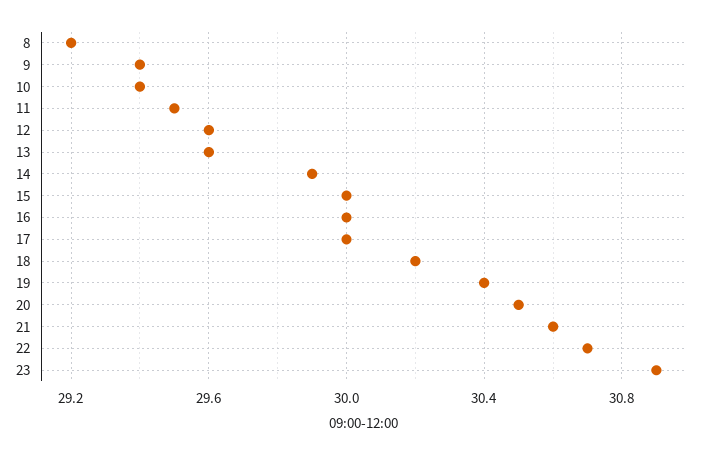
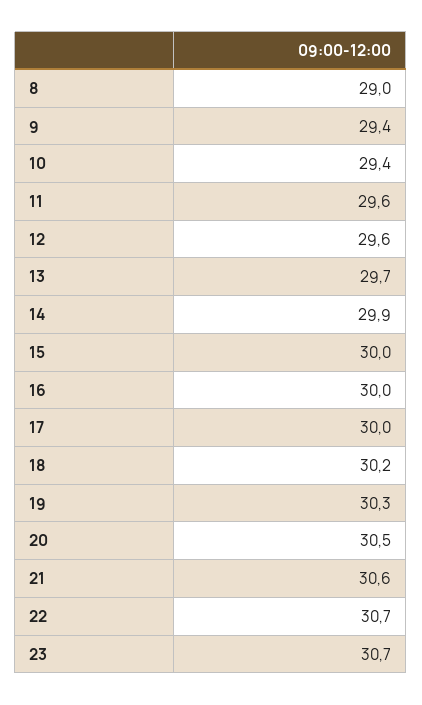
8: 29.2 -> 29
11: 29.5 -> 29.6
13: 29.6 -> 29.7
19: 30.4 -> 30.3
23: 30.9 -> 30.7

